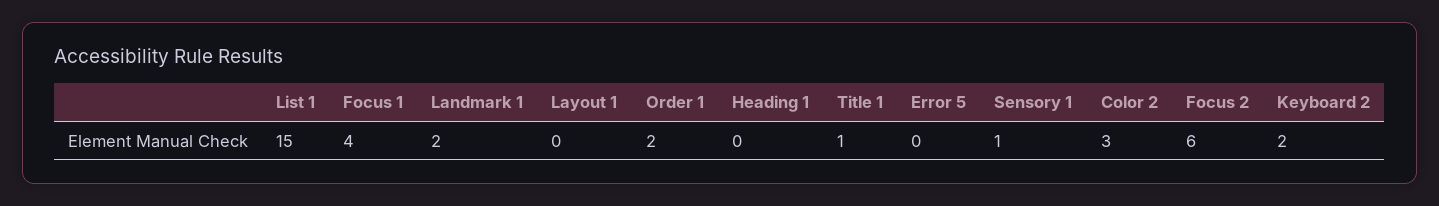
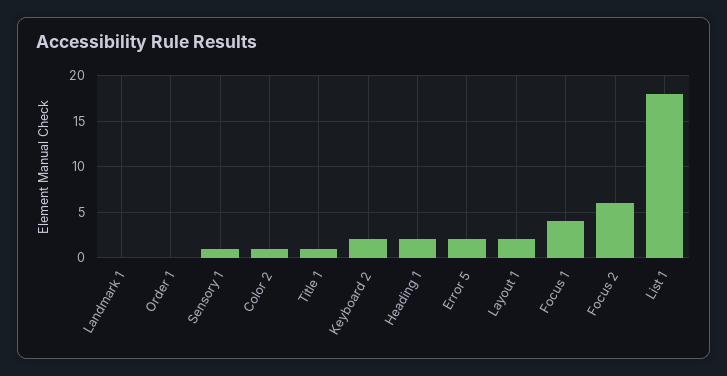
List 1: 15 -> 18
Landmark 1: 2 -> 0
Layout 1: 0 -> 2
Order 1: 2 -> 0
Heading 1: 0 -> 2
Error 5: 0 -> 2
Color 2: 3 -> 1

